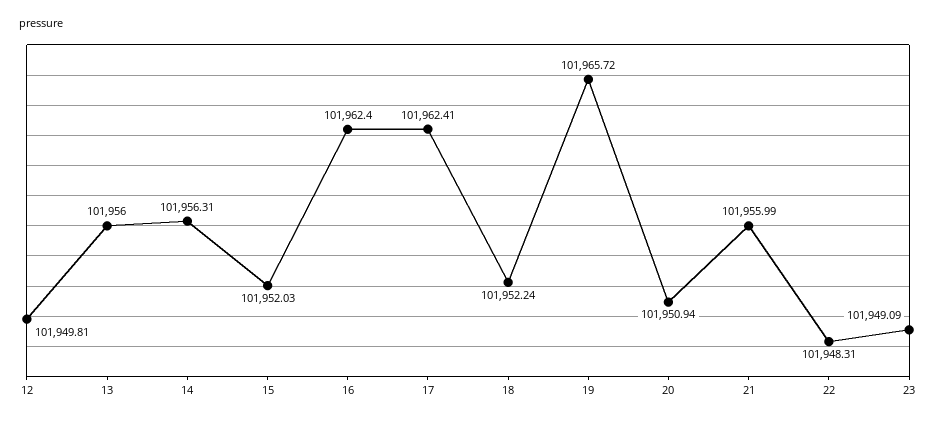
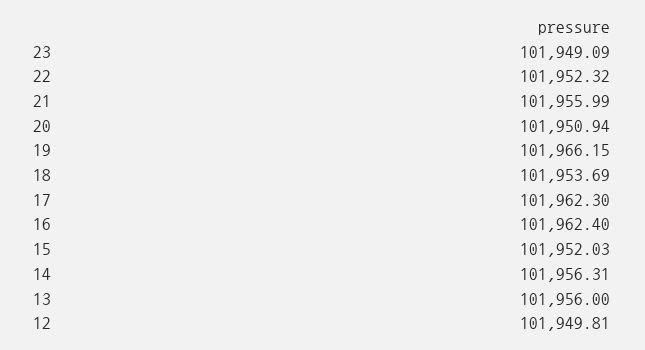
17: 101962.41 -> 101962.3
18: 101952.24 -> 101953.69
19: 101965.72 -> 101966.15
22: 101948.31 -> 101952.32

